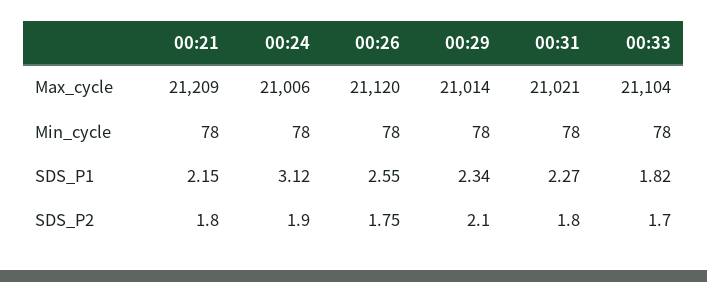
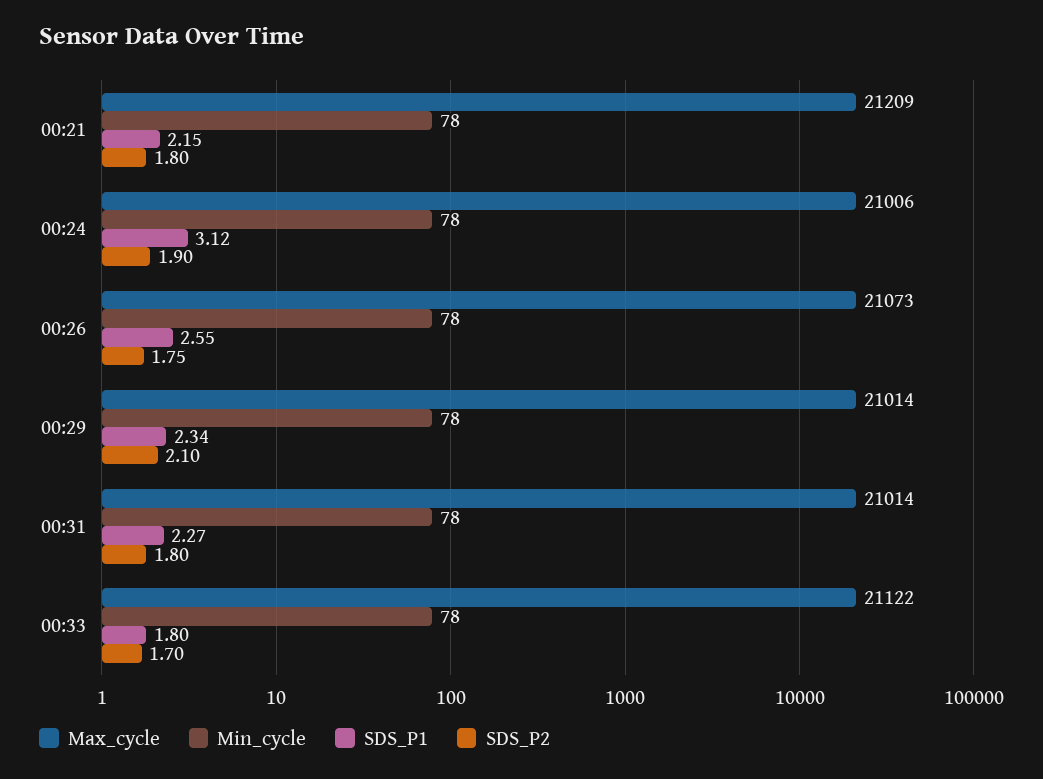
Max_cycle, 00:26: 21120 -> 21073
Max_cycle, 00:31: 21021 -> 21014
Max_cycle, 00:33: 21104 -> 21122
SDS_P1, 00:33: 1.82 -> 1.8

